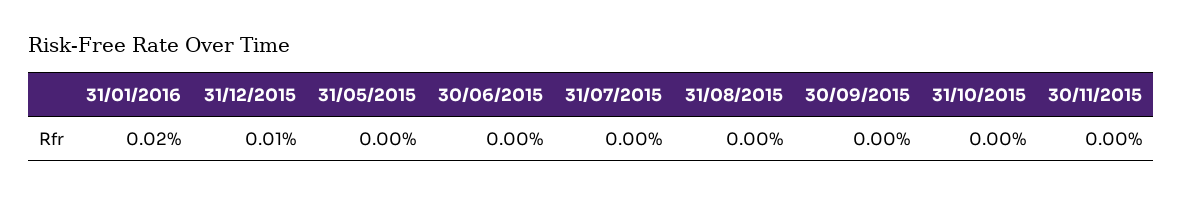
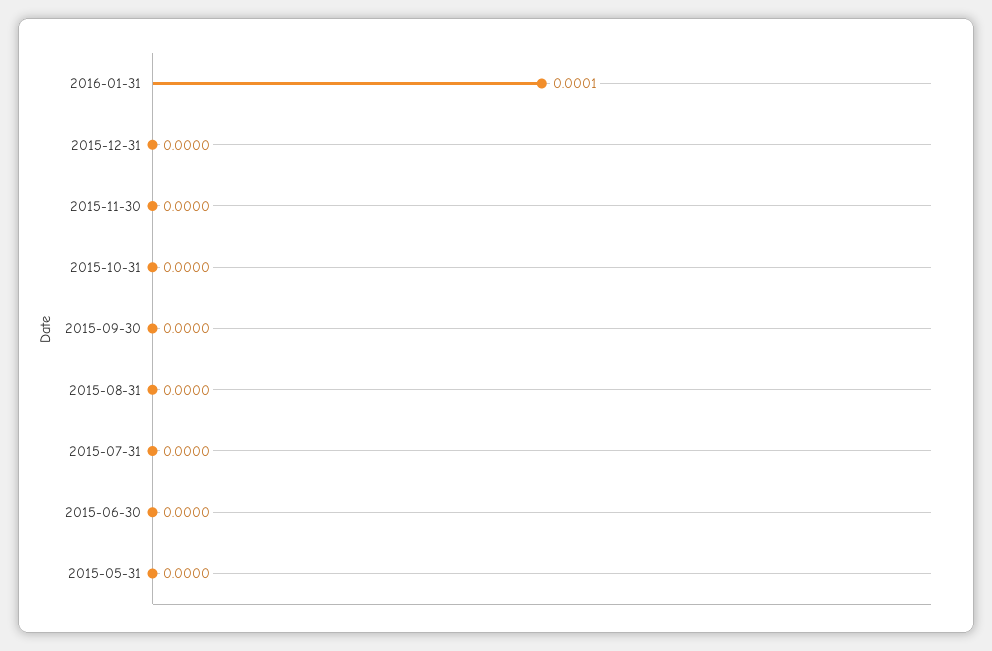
31/01/2016: 0.0002 -> 0.0001
31/12/2015: 0.0001 -> 0

